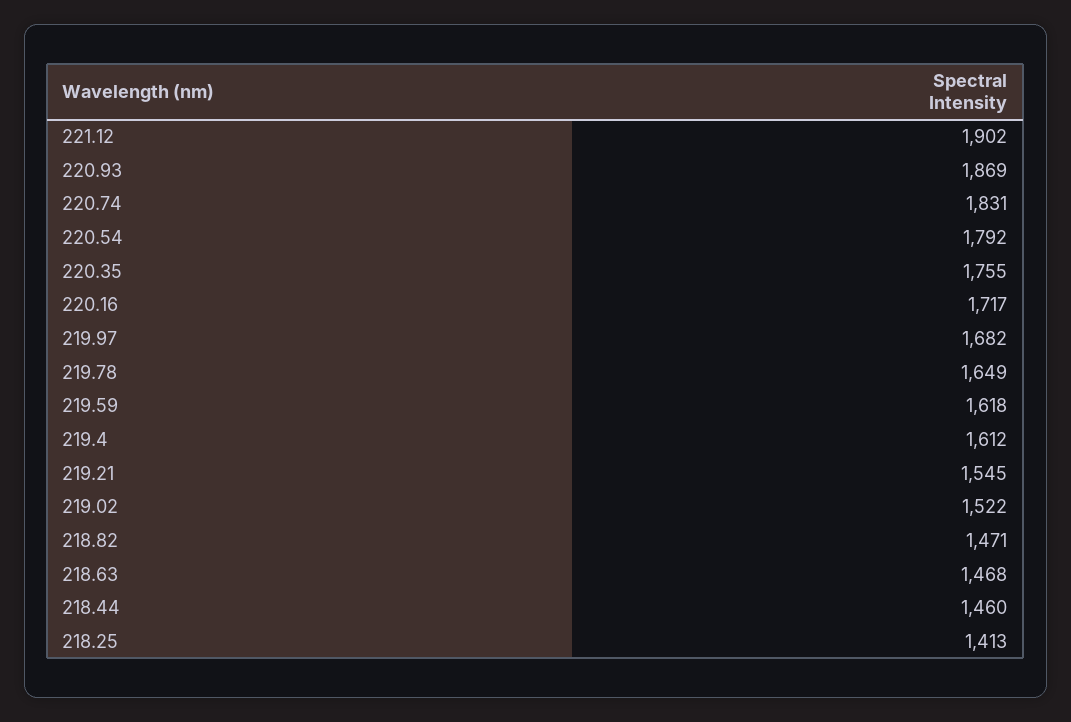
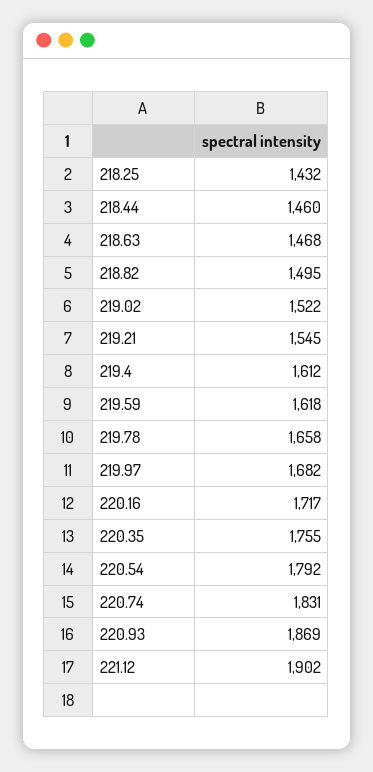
219.78: 1649 -> 1658
218.82: 1471 -> 1495
218.25: 1413 -> 1432

